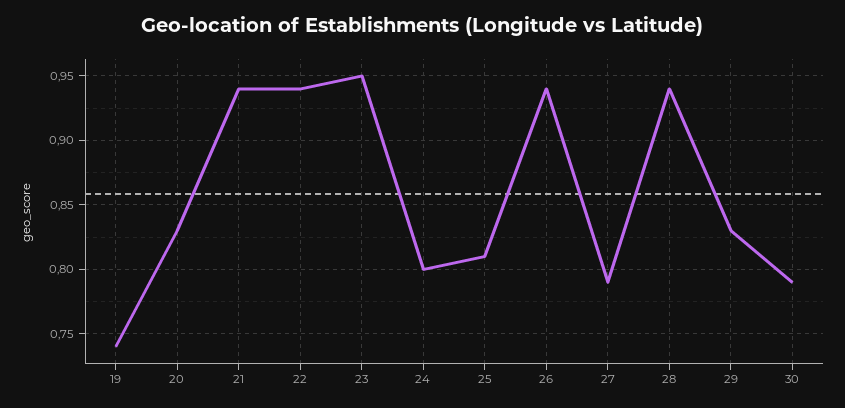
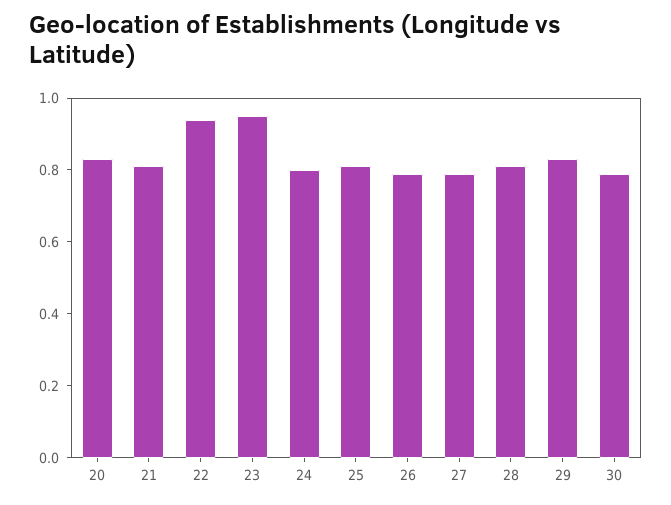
19: 0.74 -> none
21: 0.94 -> 0.8
26: 0.94 -> 0.8
28: 0.94 -> 0.8

